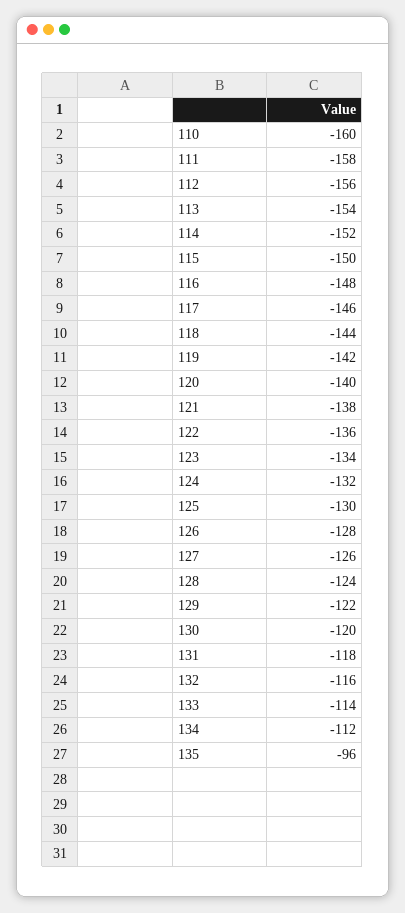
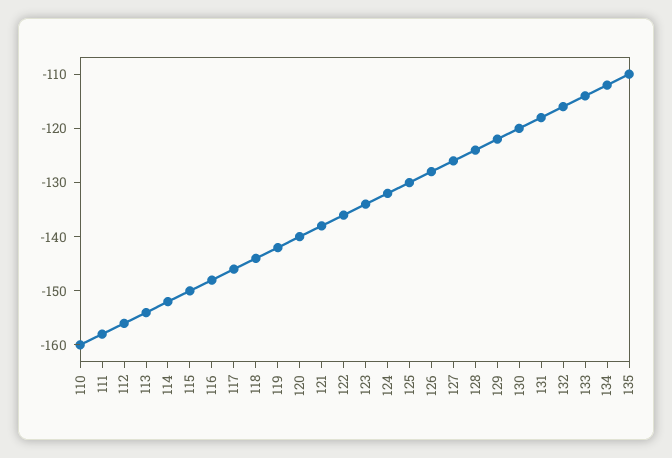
135: -96 -> -110

